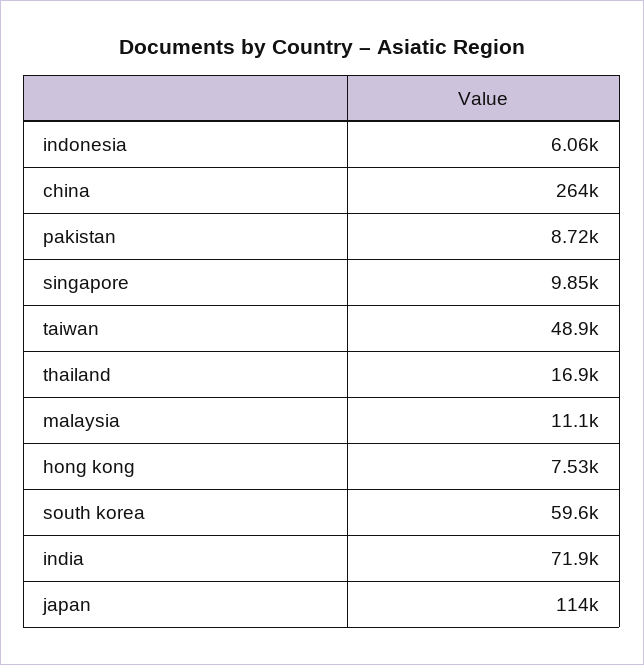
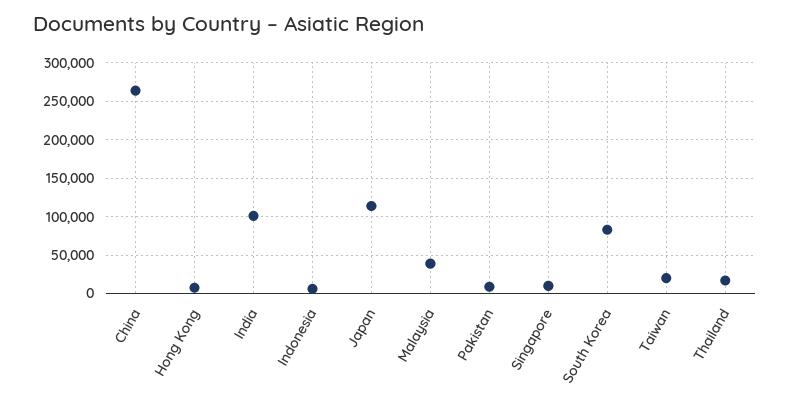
taiwan: 48900 -> 20000
malaysia: 11100 -> 40000
south korea: 59600 -> 80000
india: 71900 -> 100000

